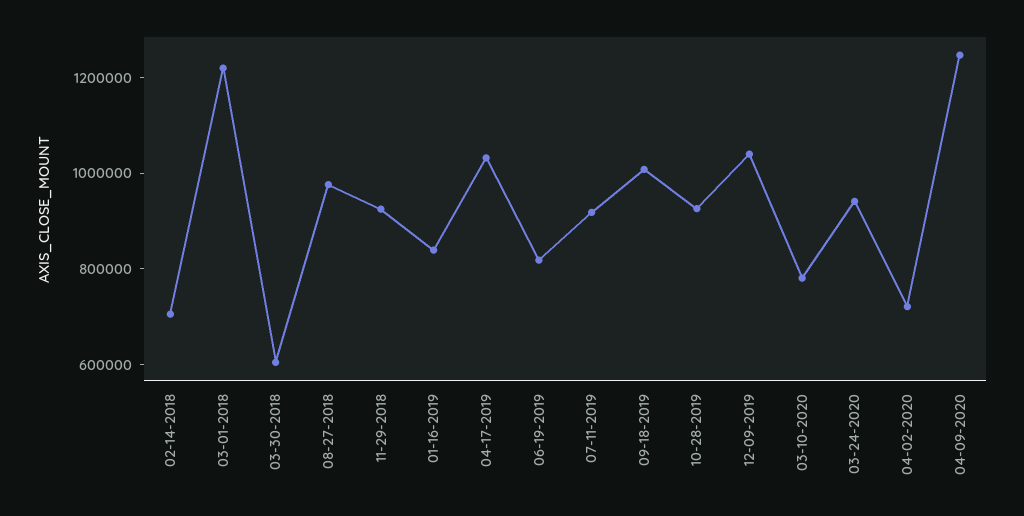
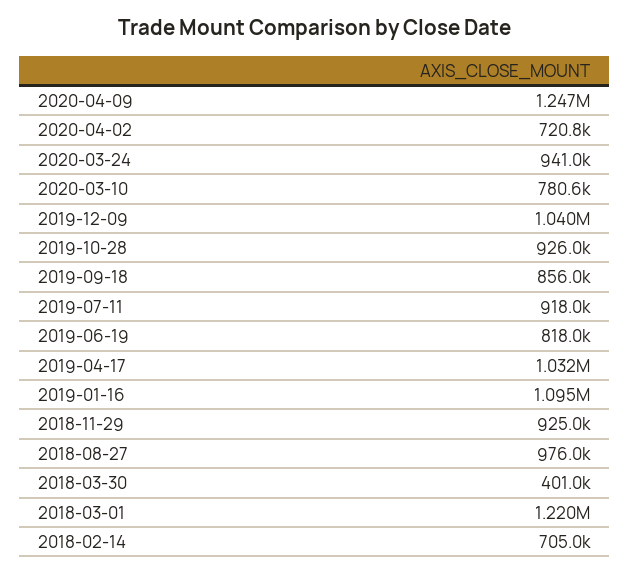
03-30-2018: 600000 -> 401000
01-16-2019: 850000 -> 1095000
09-18-2019: 1000000 -> 856000

